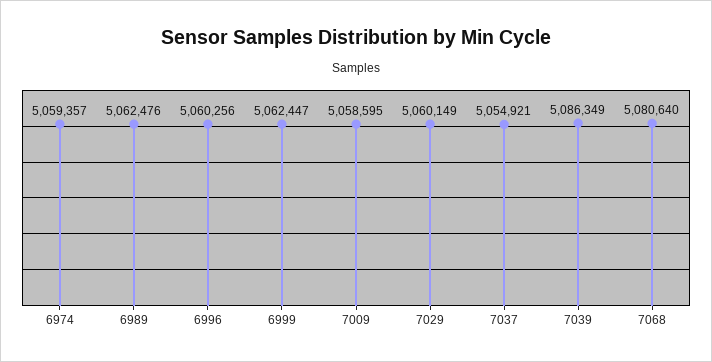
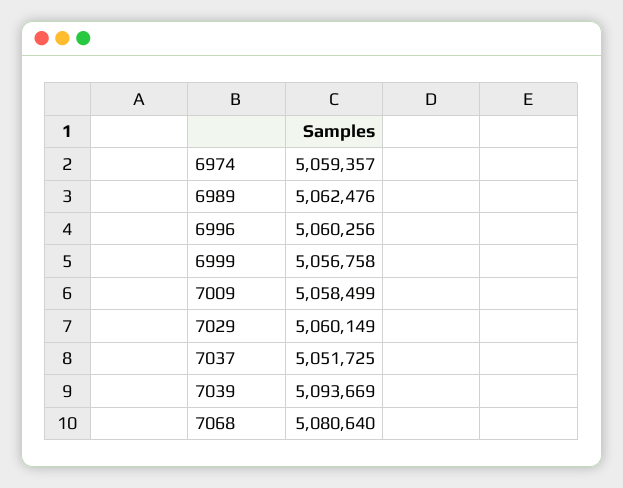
6999: 5062447 -> 5056758
7009: 5058595 -> 5058499
7037: 5054921 -> 5051725
7039: 5086349 -> 5093669

